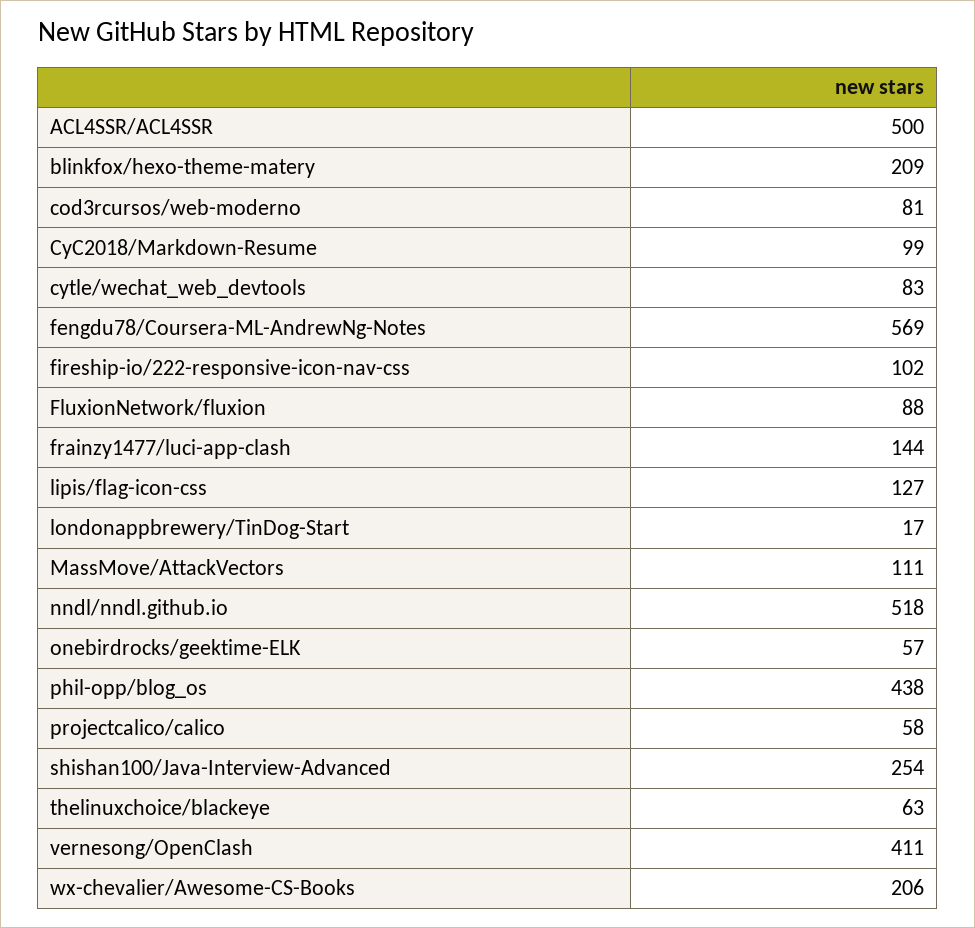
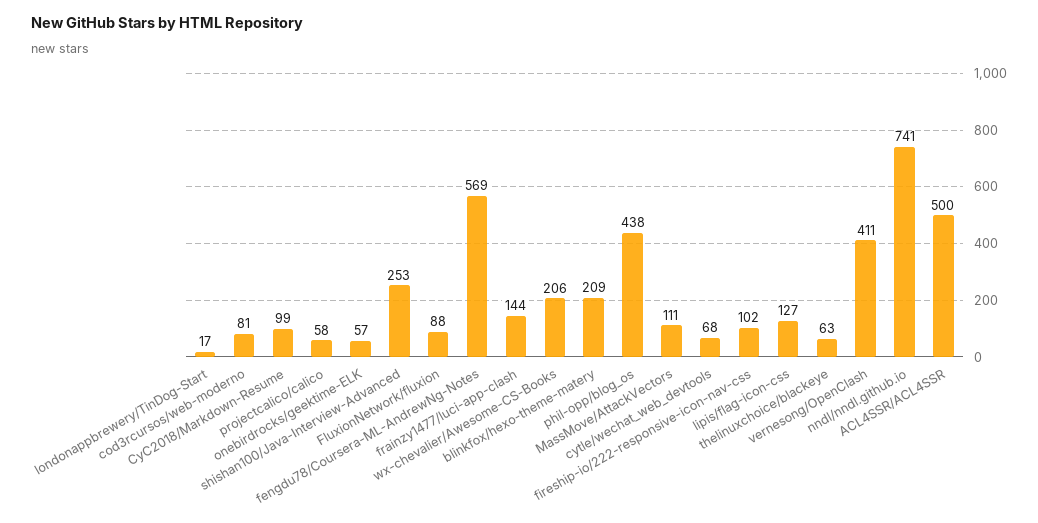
cytle/wechat_web_devtools: 83 -> 68
nndl/nndl.github.io: 518 -> 741
shishan100/Java-Interview-Advanced: 254 -> 253

